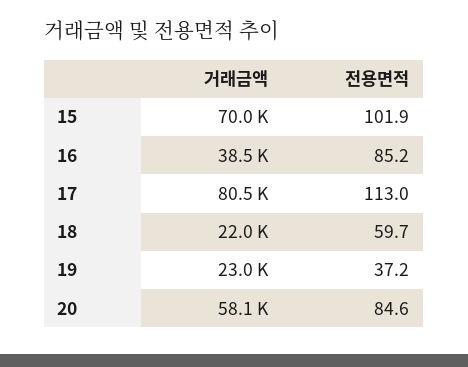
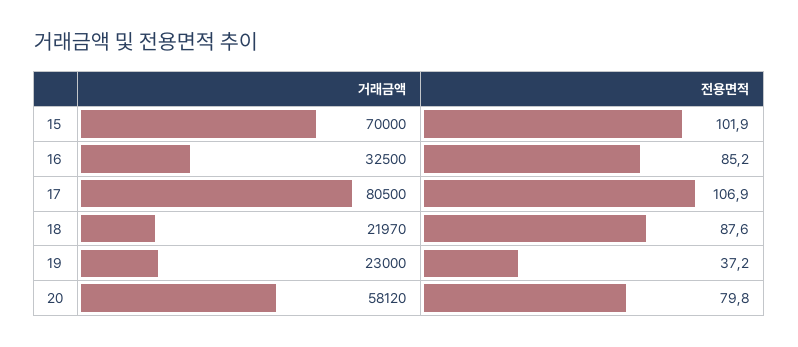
거래금액, 16: 38500 -> 32500
전용면적, 17: 113 -> 106.9
전용면적, 18: 59.7 -> 87.6
전용면적, 20: 84.6 -> 79.8

